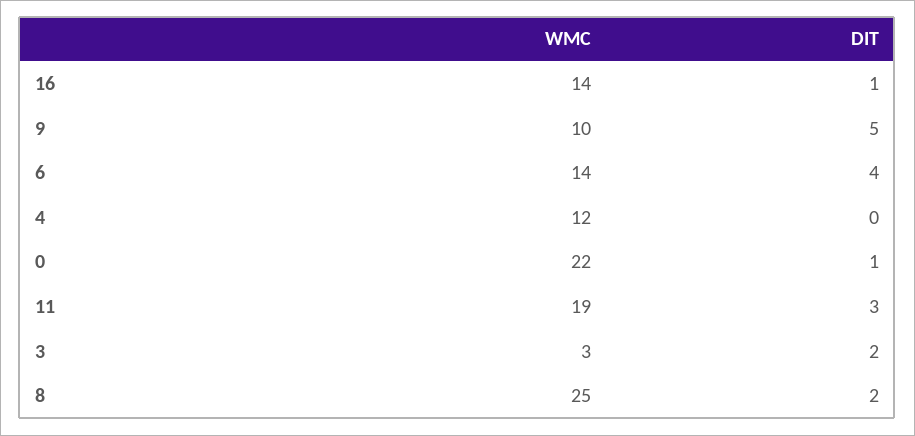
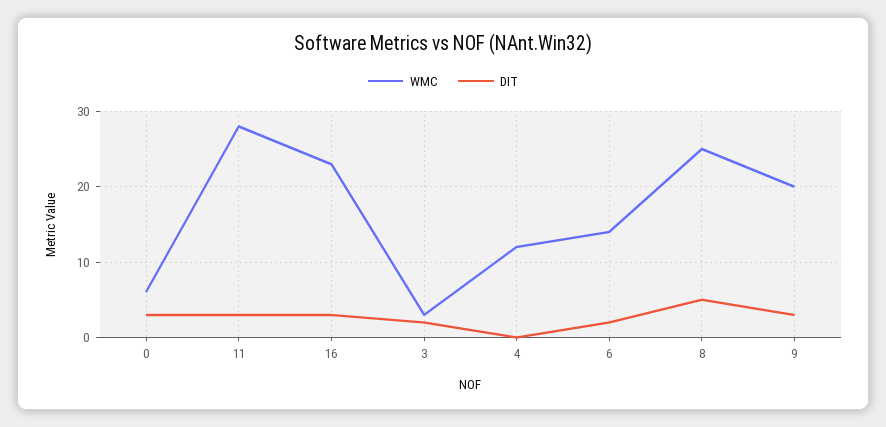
WMC, 16: 14 -> 23
DIT, 16: 1 -> 3
WMC, 9: 10 -> 20
DIT, 9: 5 -> 3
DIT, 6: 4 -> 2
WMC, 0: 22 -> 6
DIT, 0: 1 -> 3
WMC, 11: 19 -> 28
DIT, 8: 2 -> 5

